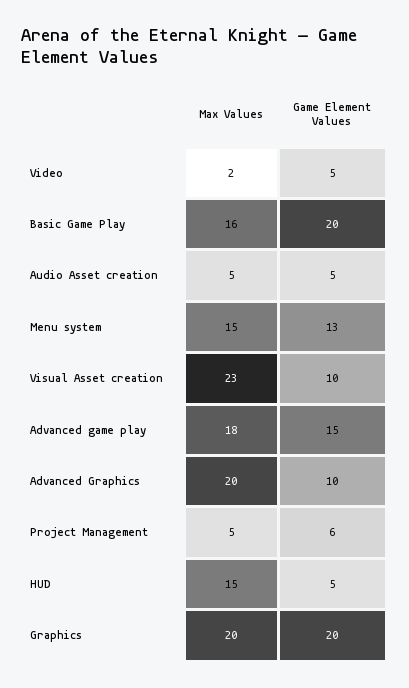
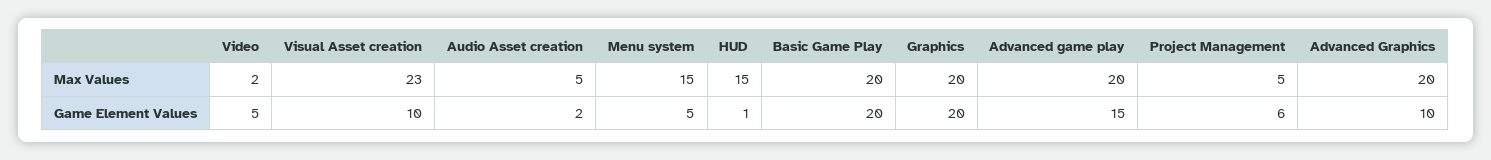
Max Values, Basic Game Play: 16 -> 20
Game Element Values, Audio Asset creation: 5 -> 2
Game Element Values, Menu system: 13 -> 5
Max Values, Advanced game play: 18 -> 20
Game Element Values, HUD: 5 -> 1

